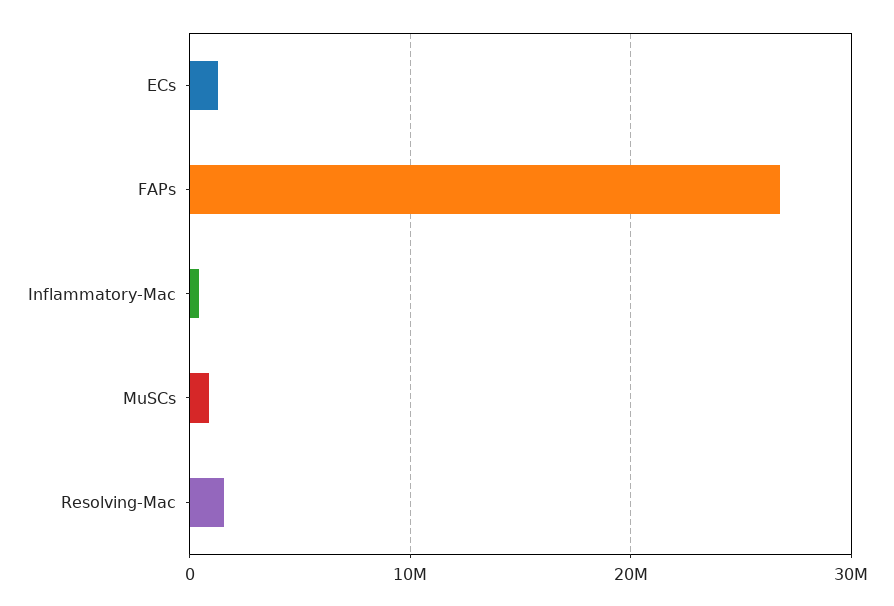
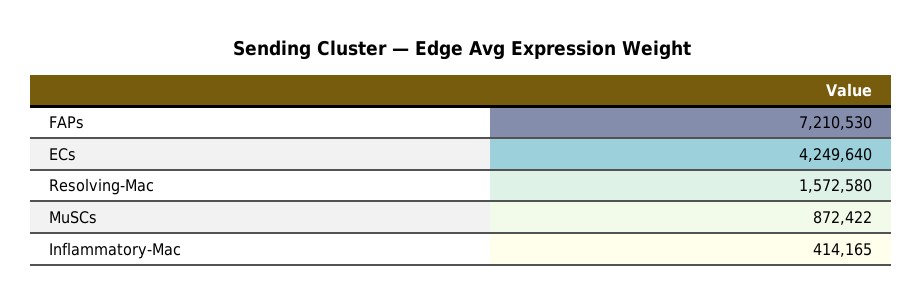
ECs: 1000000 -> 4249640
FAPs: 27000000 -> 7210530

